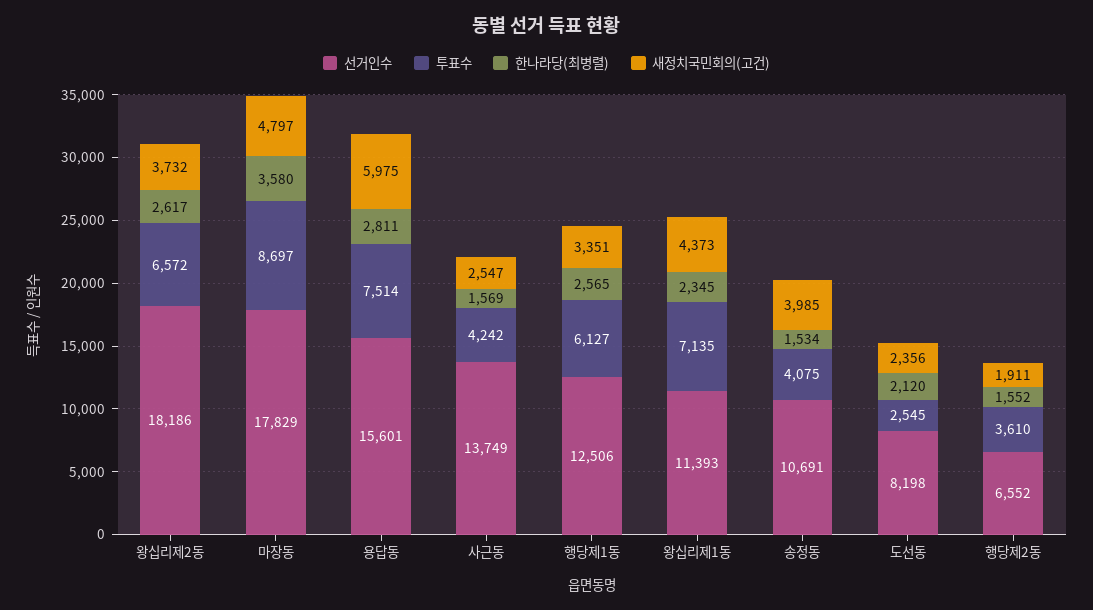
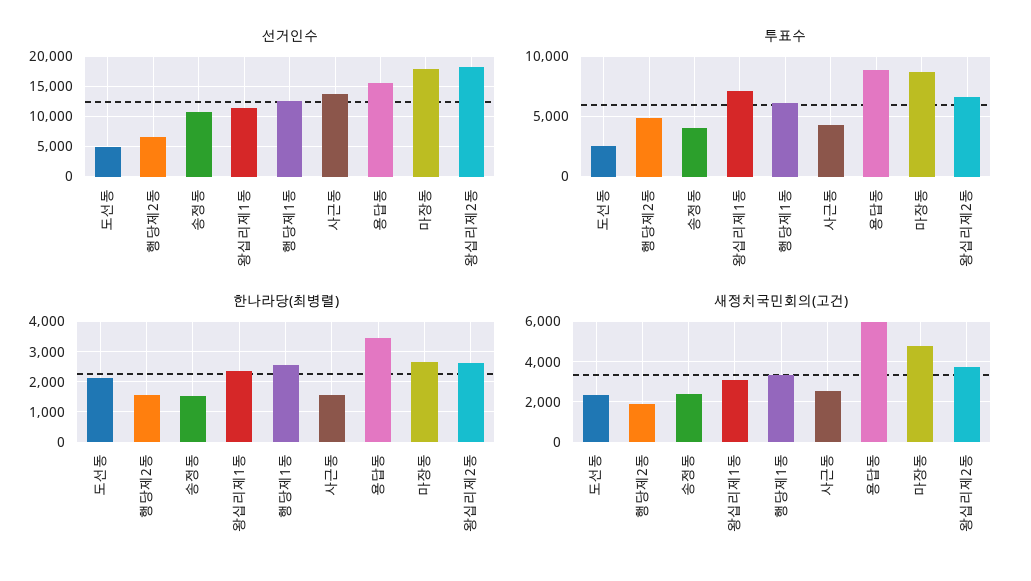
한나라당(최병렬), 마장동: 3580 -> 2600
투표수, 용답동: 7514 -> 9000
한나라당(최병렬), 용답동: 2811 -> 3400
새정치국민회의(고건), 왕십리제1동: 4373 -> 3000
새정치국민회의(고건), 송정동: 3985 -> 2500
선거인수, 도선동: 8198 -> 5000
투표수, 행당제2동: 3610 -> 5000

